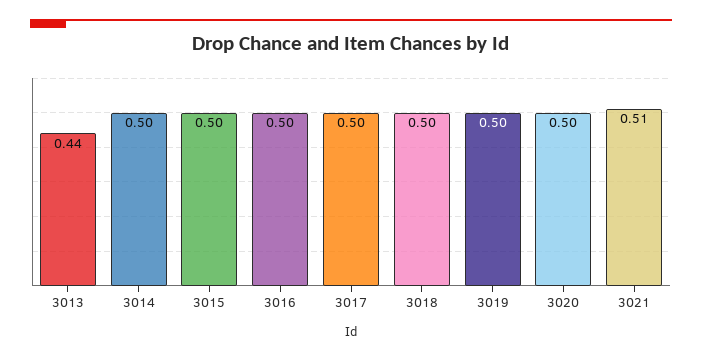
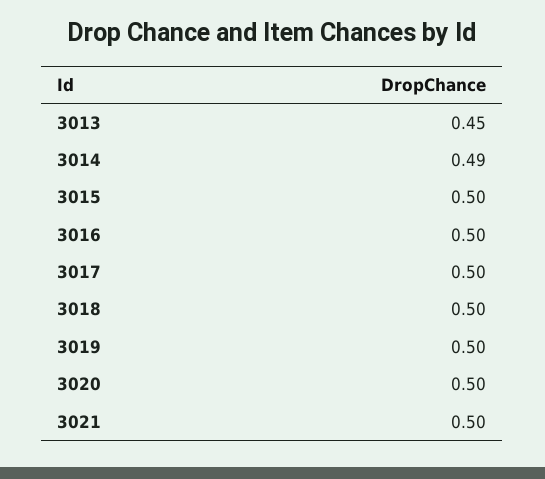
3013: 0.44 -> 0.45
3014: 0.5 -> 0.49
3021: 0.51 -> 0.5

